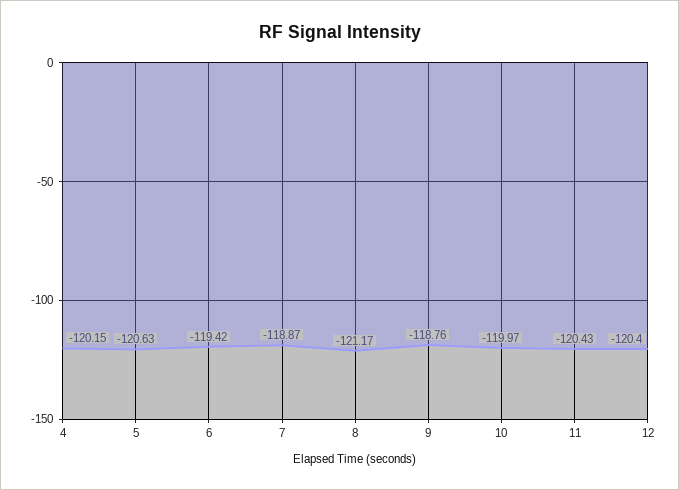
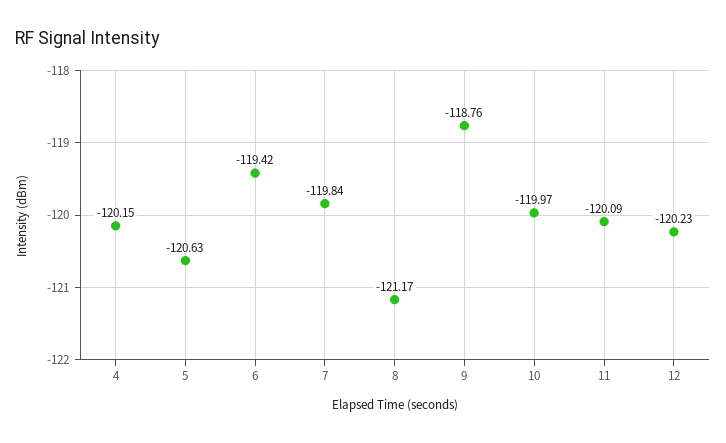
7: -118.87 -> -119.84
11: -120.43 -> -120.09
12: -120.4 -> -120.23

